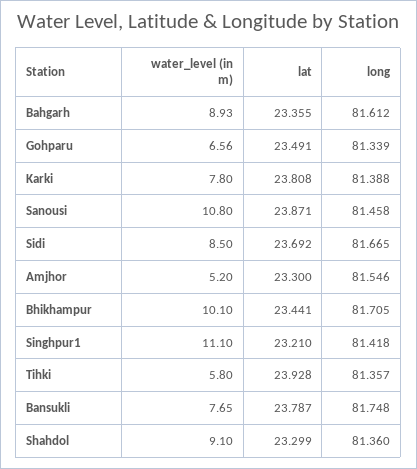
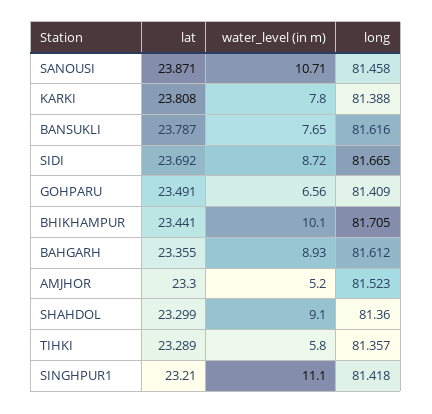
long, Gohparu: 81.339 -> 81.409
water_level (in m), Sanousi: 10.8 -> 10.71
water_level (in m), Sidi: 8.5 -> 8.72
long, Amjhor: 81.546 -> 81.523
lat, Tihki: 23.928 -> 23.289
long, Bansukli: 81.748 -> 81.616

